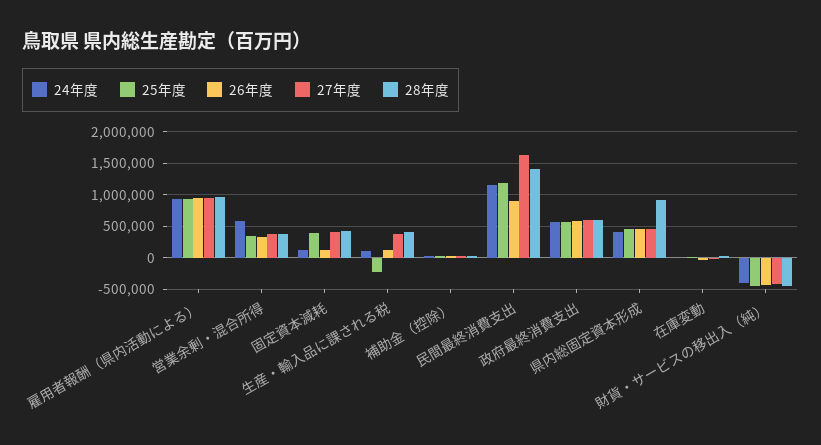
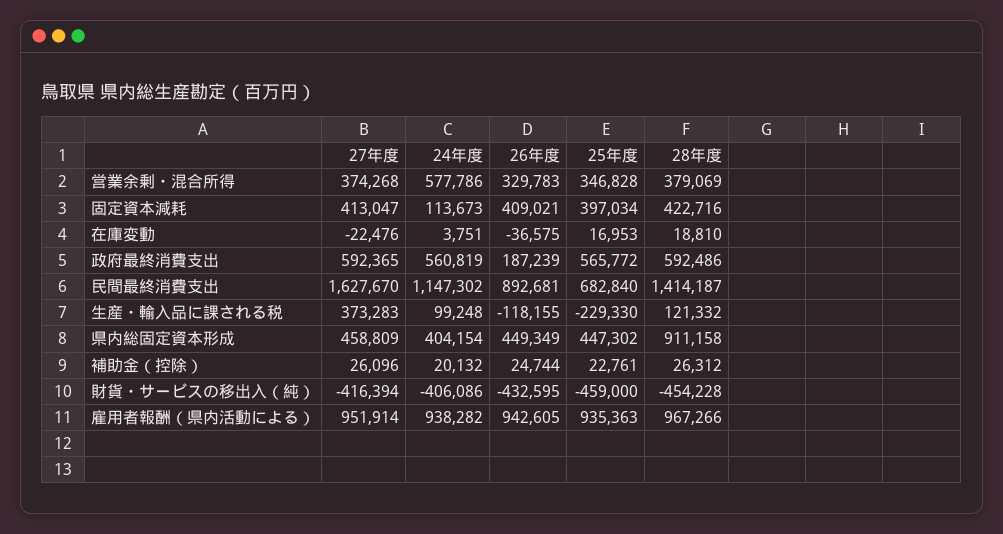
26年度, 固定資本減耗: 100000 -> 409021
26年度, 生産・輸入品に課される税: 100000 -> -118155
28年度, 生産・輸入品に課される税: 400000 -> 121332
25年度, 民間最終消費支出: 1200000 -> 682840
26年度, 政府最終消費支出: 600000 -> 187239

